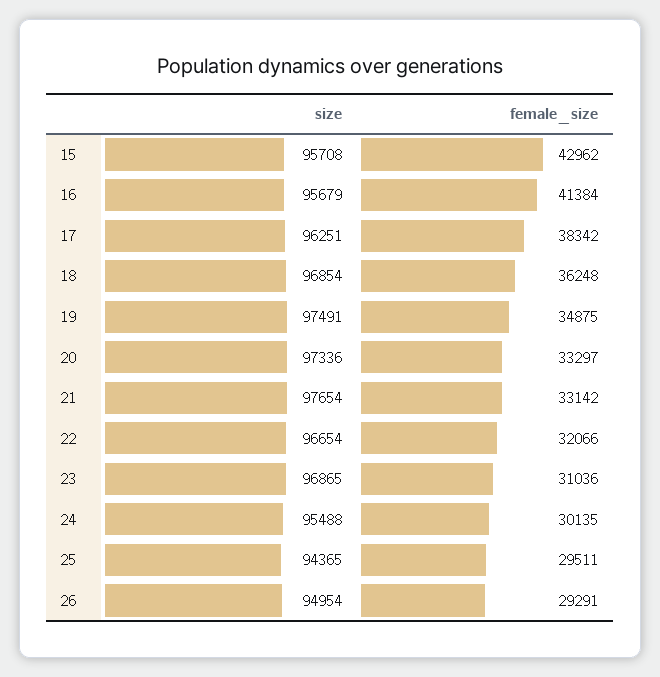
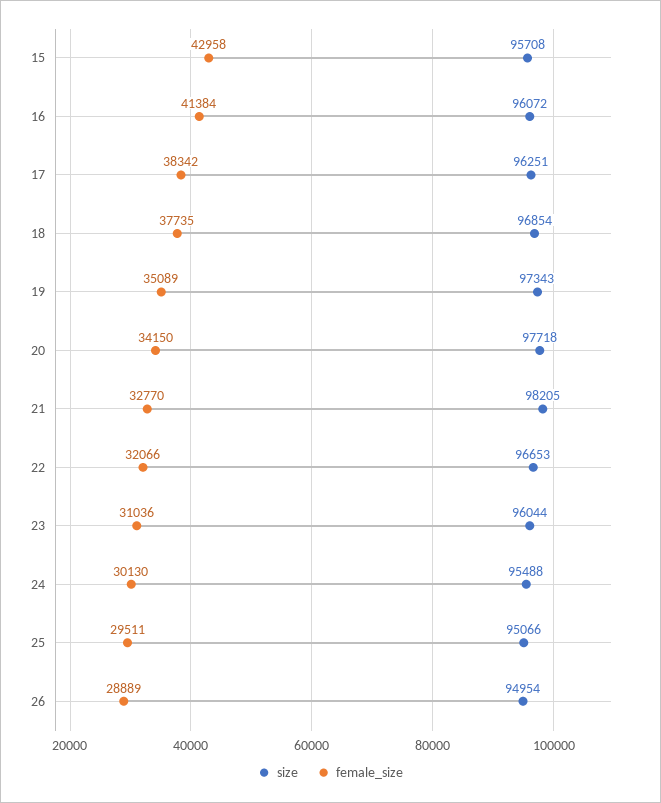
female_size, 15: 42962 -> 42958
size, 16: 95679 -> 96072
female_size, 18: 36248 -> 37735
size, 19: 97491 -> 97343
female_size, 19: 34875 -> 35089
size, 20: 97336 -> 97718
female_size, 20: 33297 -> 34150
size, 21: 97654 -> 98205
female_size, 21: 33142 -> 32770
size, 22: 96654 -> 96653
size, 23: 96865 -> 96044
female_size, 24: 30135 -> 30130
size, 25: 94365 -> 95066
female_size, 26: 29291 -> 28889

